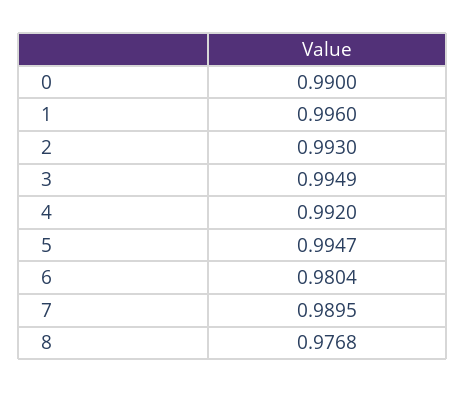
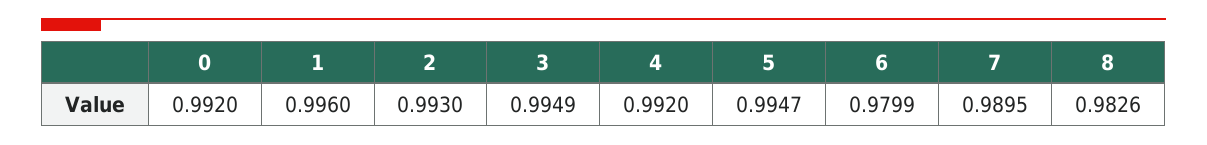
0: 0.99 -> 0.992
6: 0.9804 -> 0.9799
8: 0.9768 -> 0.9826

